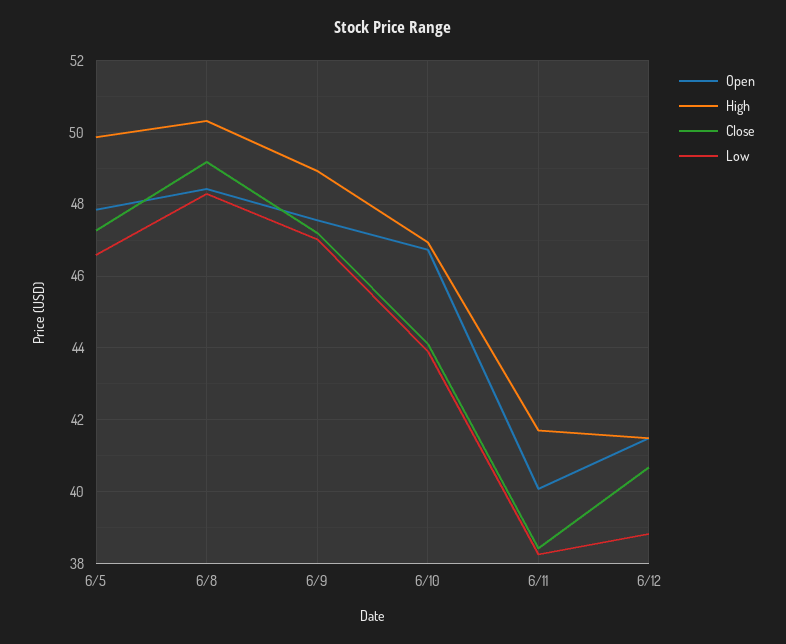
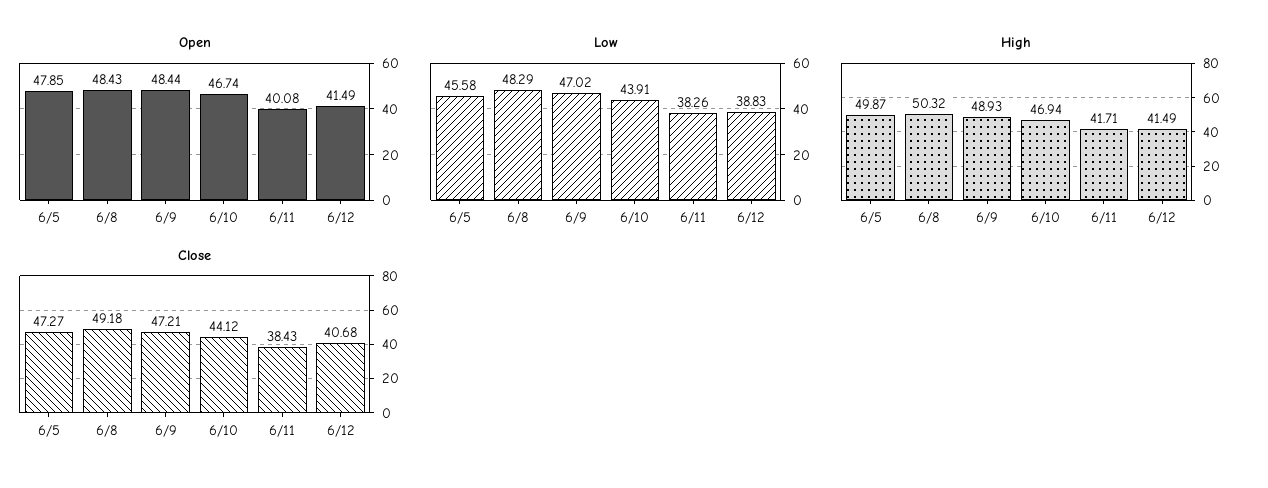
Low, 6/5: 46.6 -> 45.58
Open, 6/9: 47.6 -> 48.44

